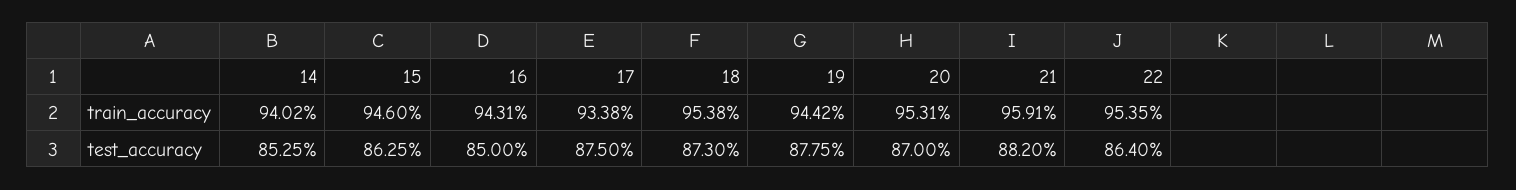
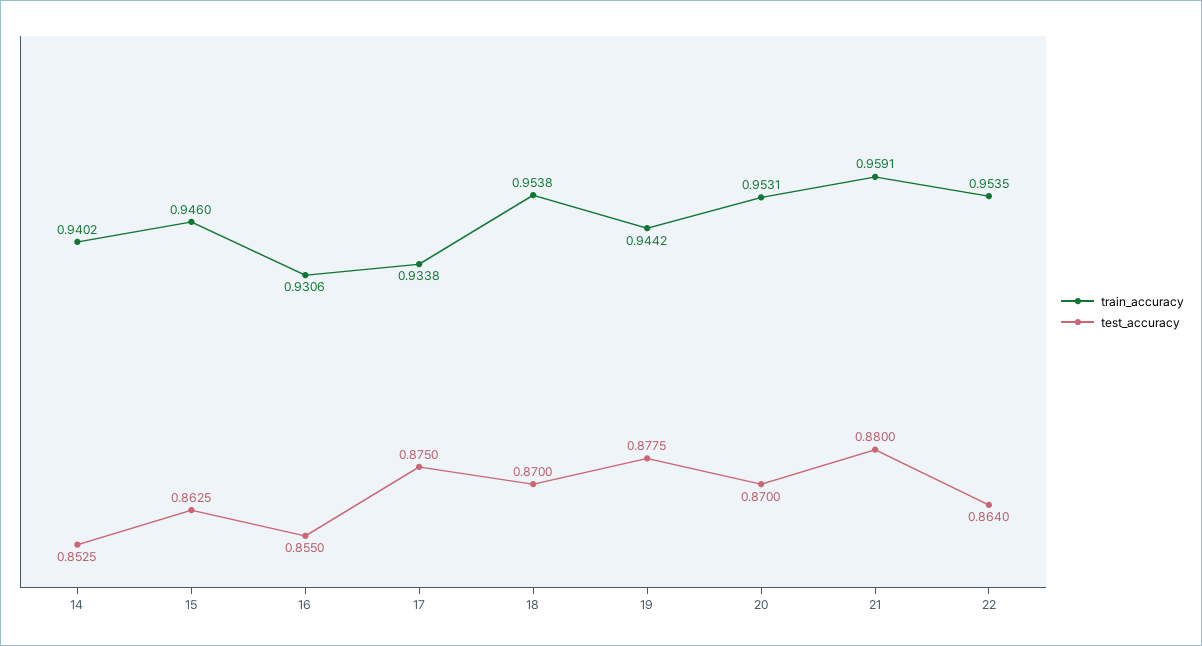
train_accuracy, 16: 0.9431 -> 0.9306
test_accuracy, 16: 0.85 -> 0.855
test_accuracy, 18: 0.873 -> 0.87
test_accuracy, 21: 0.882 -> 0.88

